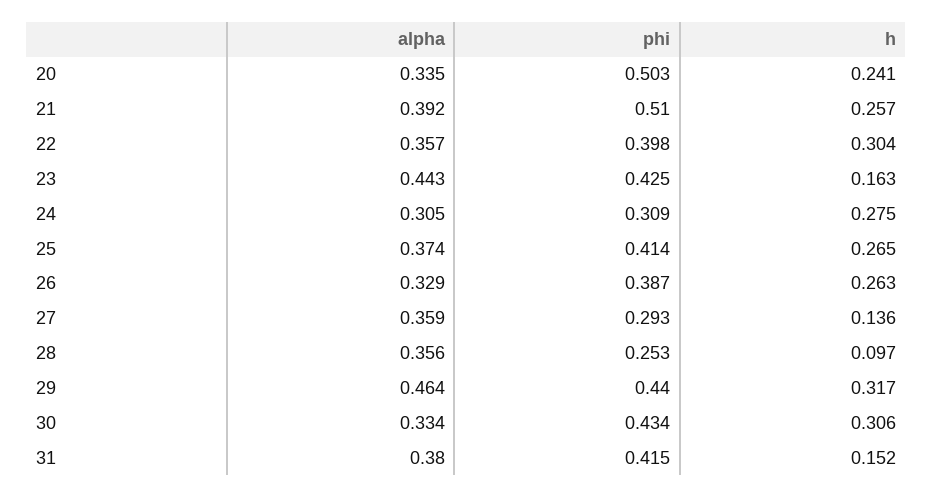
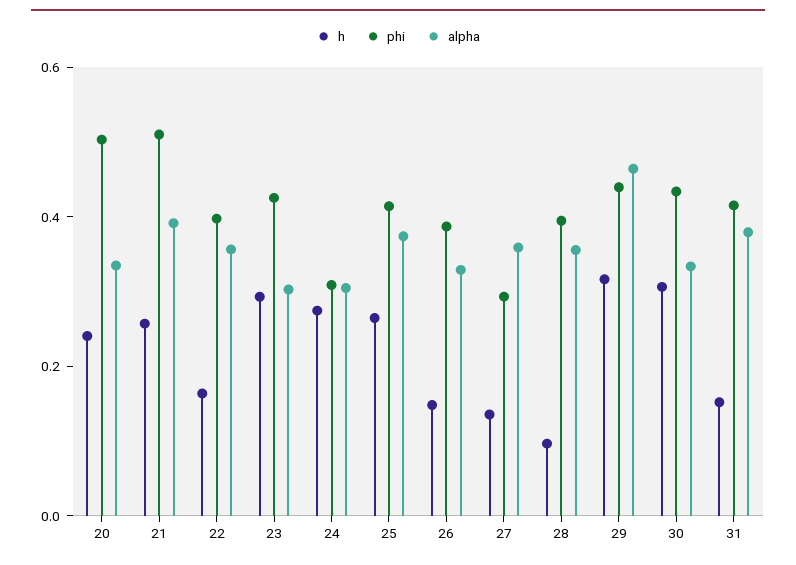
h, 22: 0.304 -> 0.15
alpha, 23: 0.443 -> 0.3
h, 23: 0.163 -> 0.3
h, 26: 0.263 -> 0.15
phi, 28: 0.253 -> 0.4

